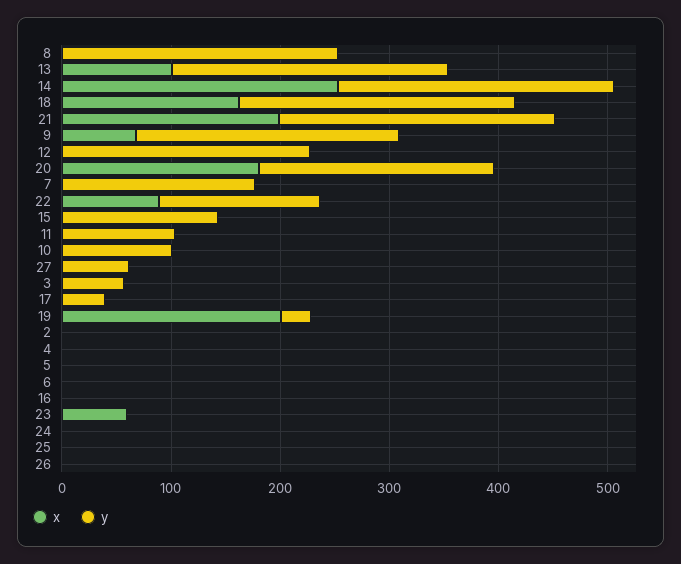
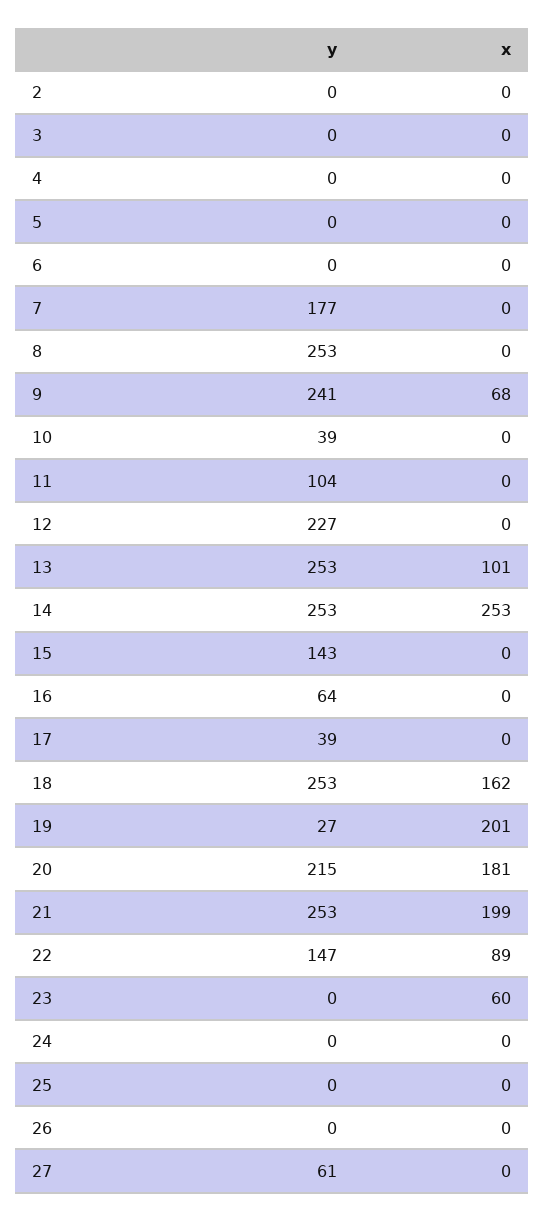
y, 10: 100 -> 39
y, 3: 60 -> 0
y, 16: 0 -> 64

